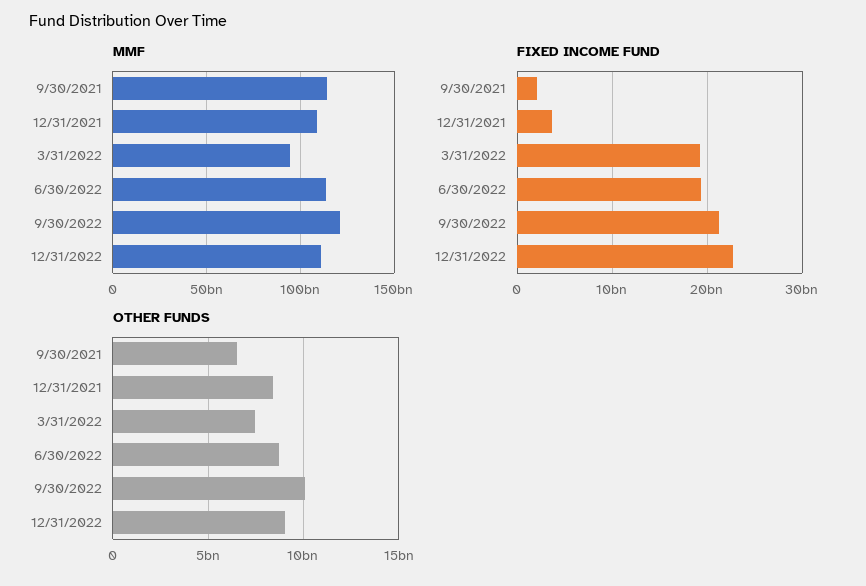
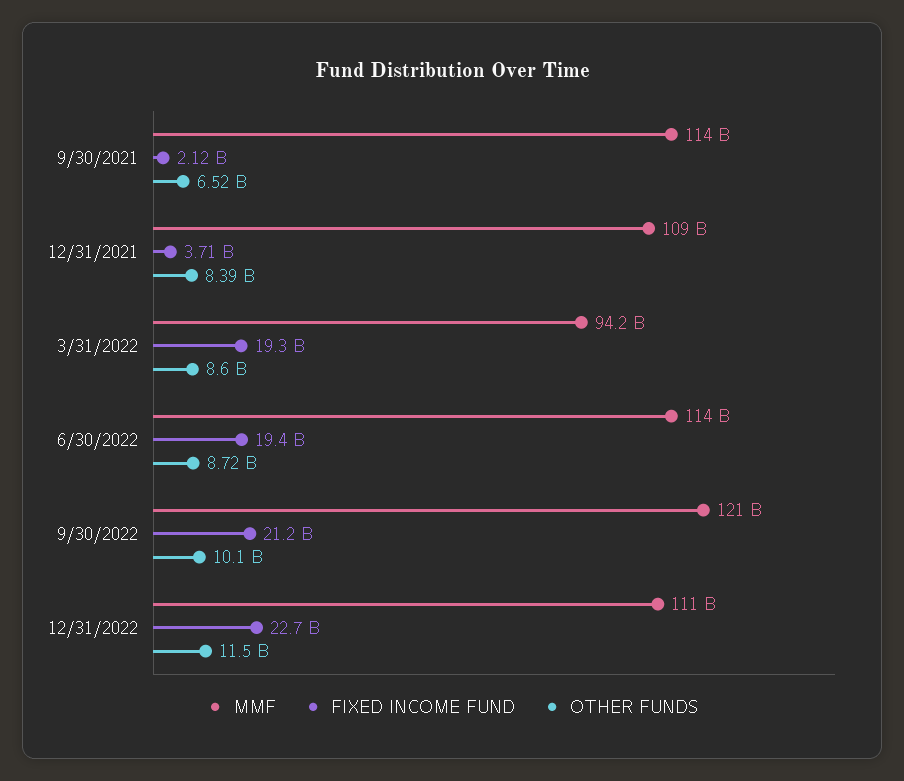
OTHER FUNDS, 3/31/2022: 7500000000 -> 8600000000
OTHER FUNDS, 12/31/2022: 9000000000 -> 11500000000

